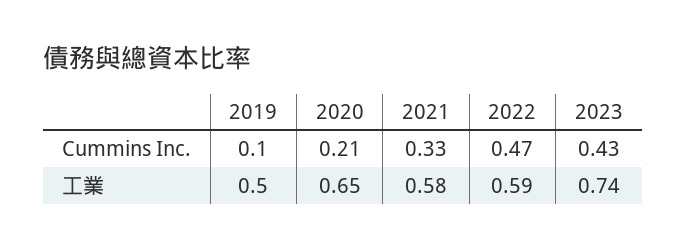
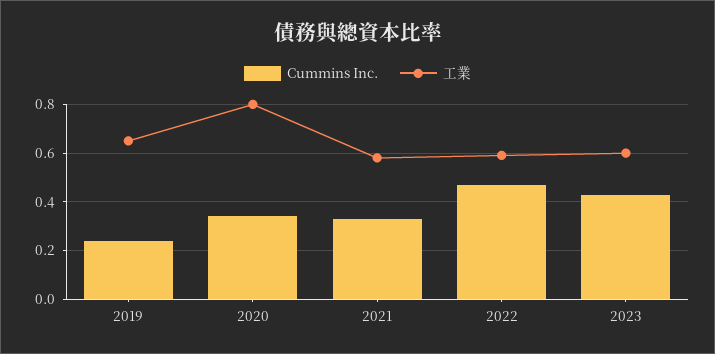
Cummins Inc., 2019: 0.1 -> 0.25
Cummins Inc., 2020: 0.21 -> 0.35
工業, 2019: 0.5 -> 0.65
工業, 2020: 0.65 -> 0.8
工業, 2023: 0.74 -> 0.6

